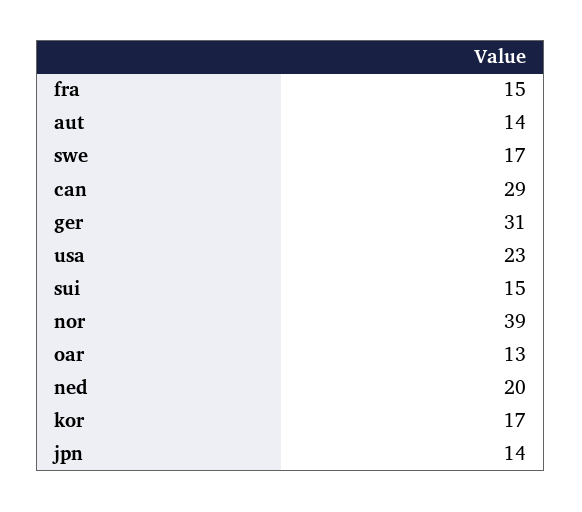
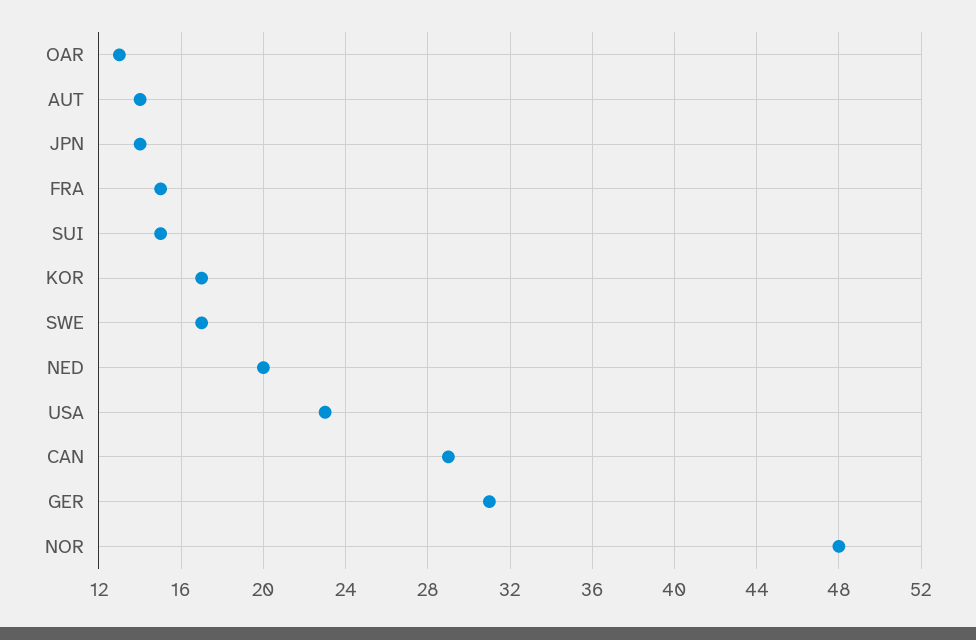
nor: 39 -> 48

